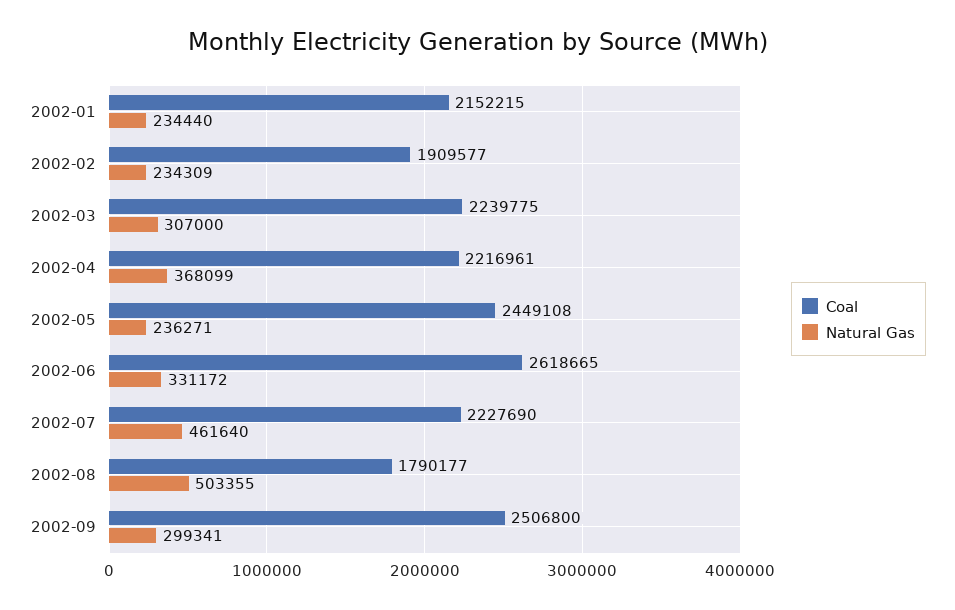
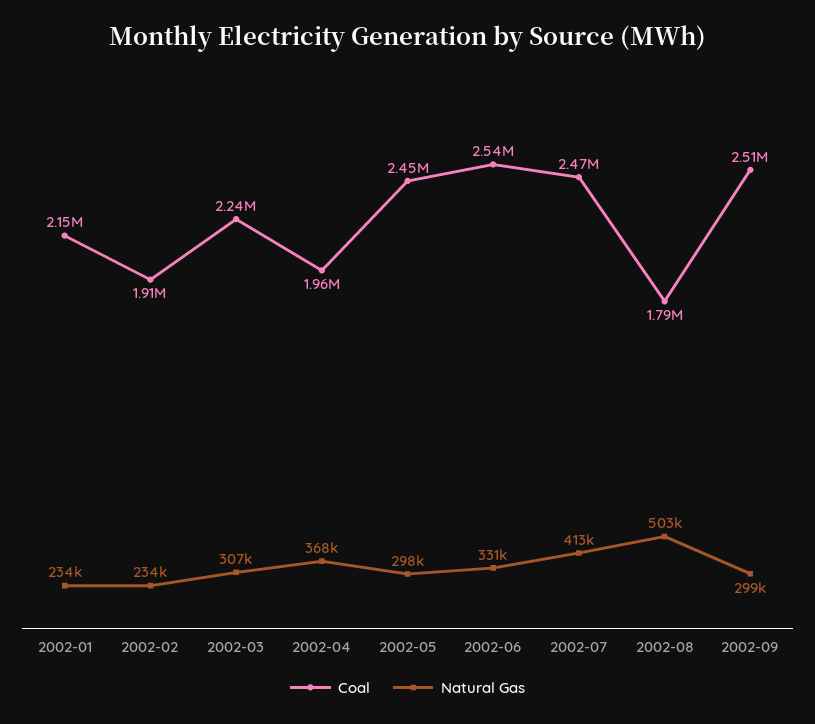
Coal, 2002-04: 2216961 -> 1960000
Natural Gas, 2002-05: 236271 -> 298000
Coal, 2002-06: 2618665 -> 2540000
Coal, 2002-07: 2227690 -> 2470000
Natural Gas, 2002-07: 461640 -> 413000

